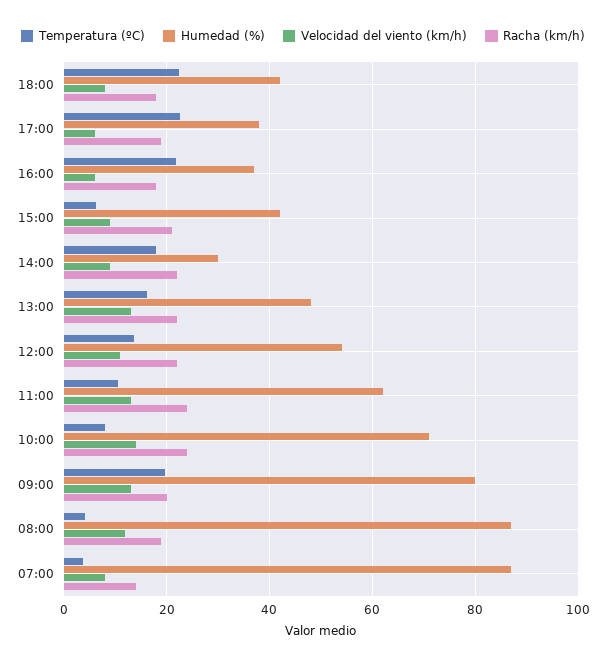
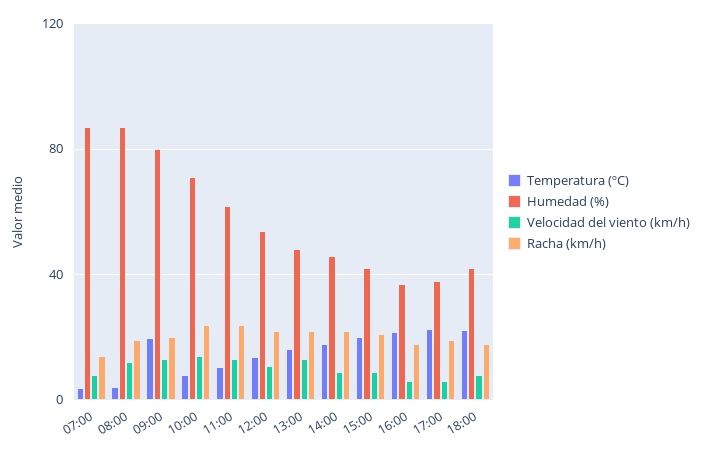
Temperatura (ºC), 15:00: 6 -> 20
Humedad (%), 14:00: 30 -> 45

